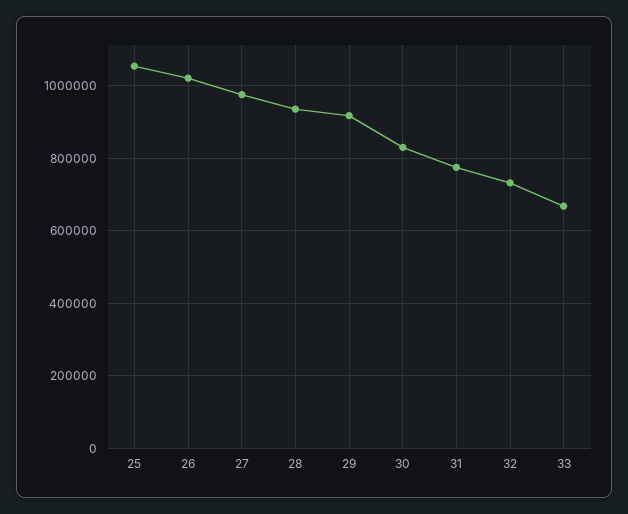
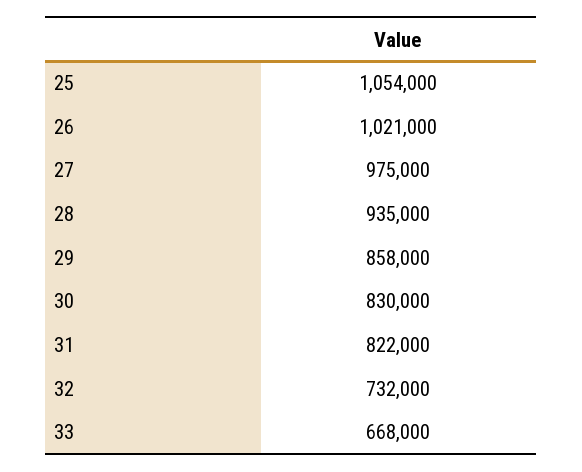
29: 920000 -> 858000
31: 780000 -> 822000

